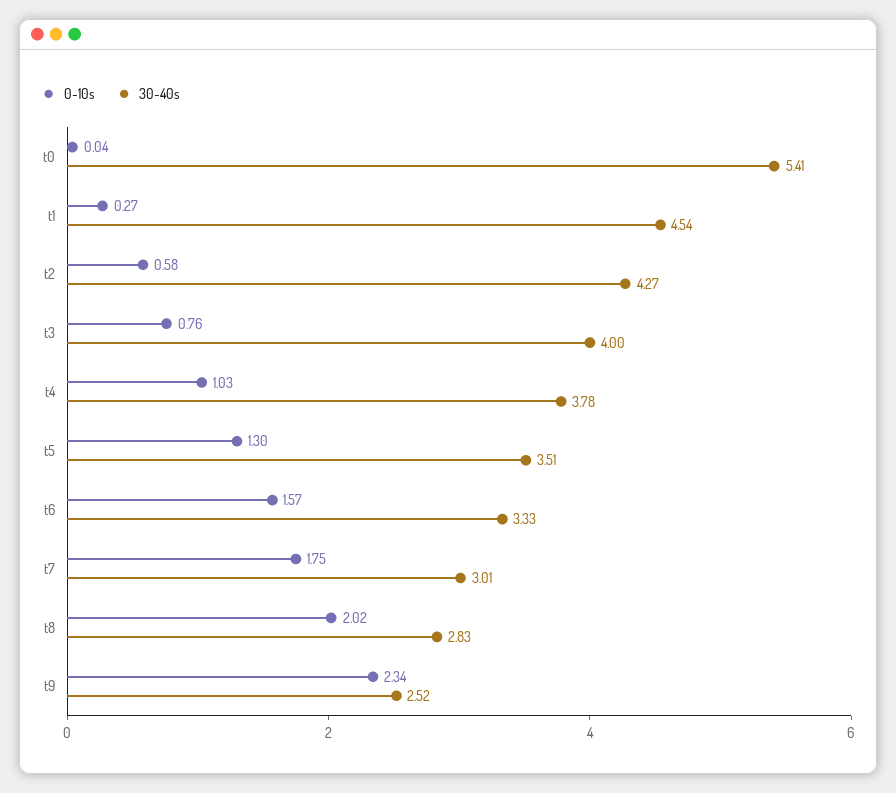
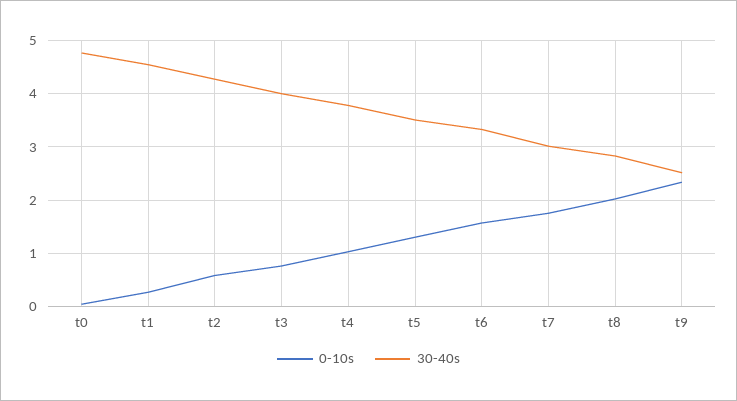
30-40s, t0: 5.41 -> 4.8

